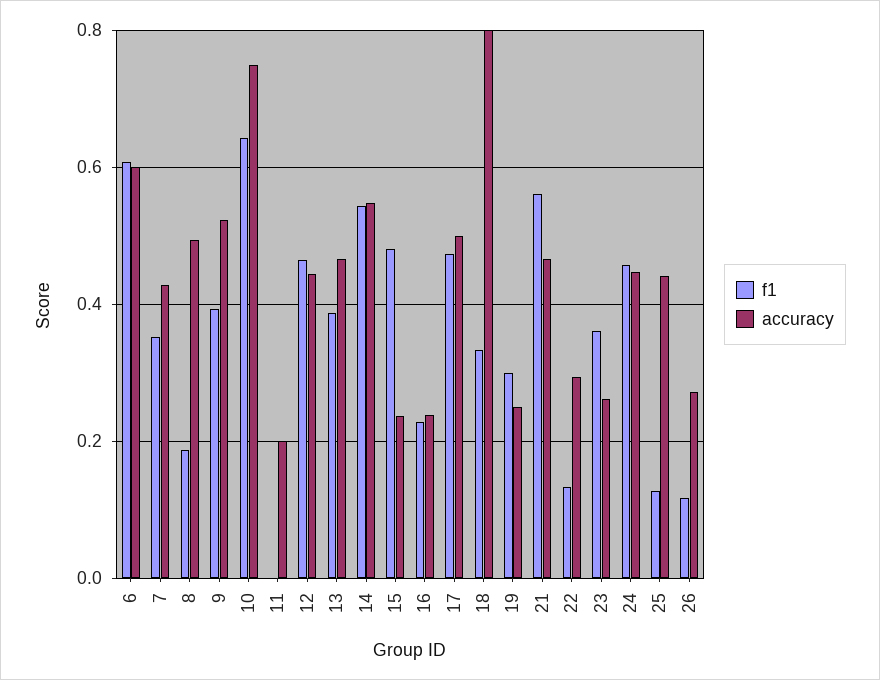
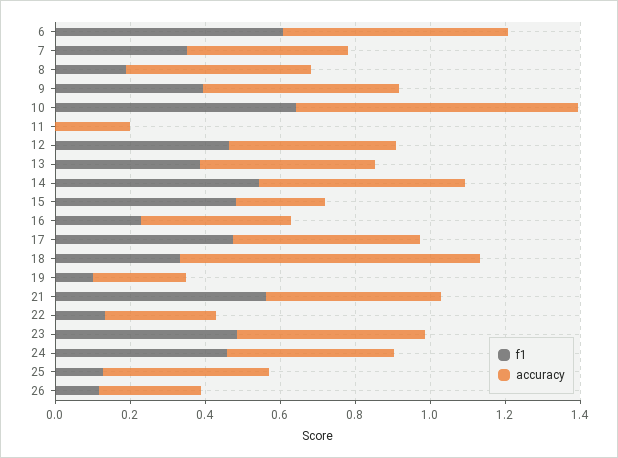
accuracy, 16: 0.24 -> 0.4
f1, 19: 0.3 -> 0.1
f1, 23: 0.36 -> 0.5
accuracy, 23: 0.26 -> 0.5

